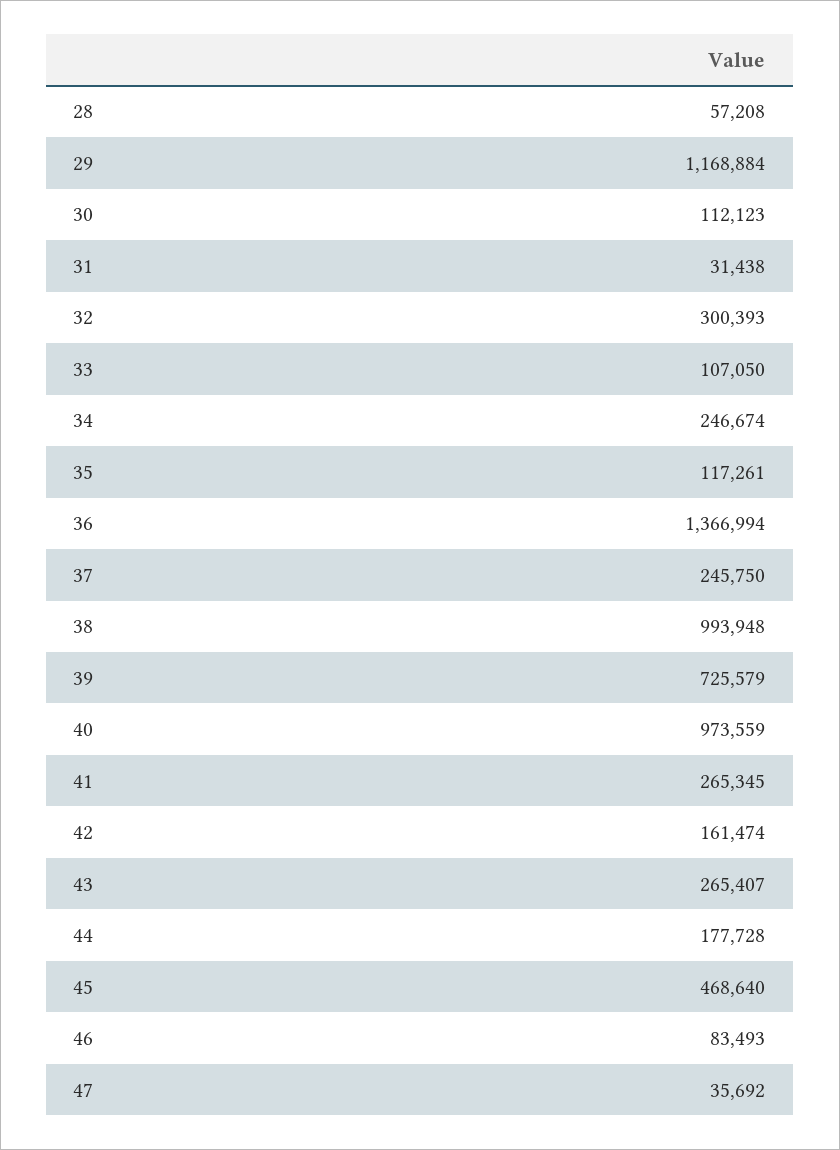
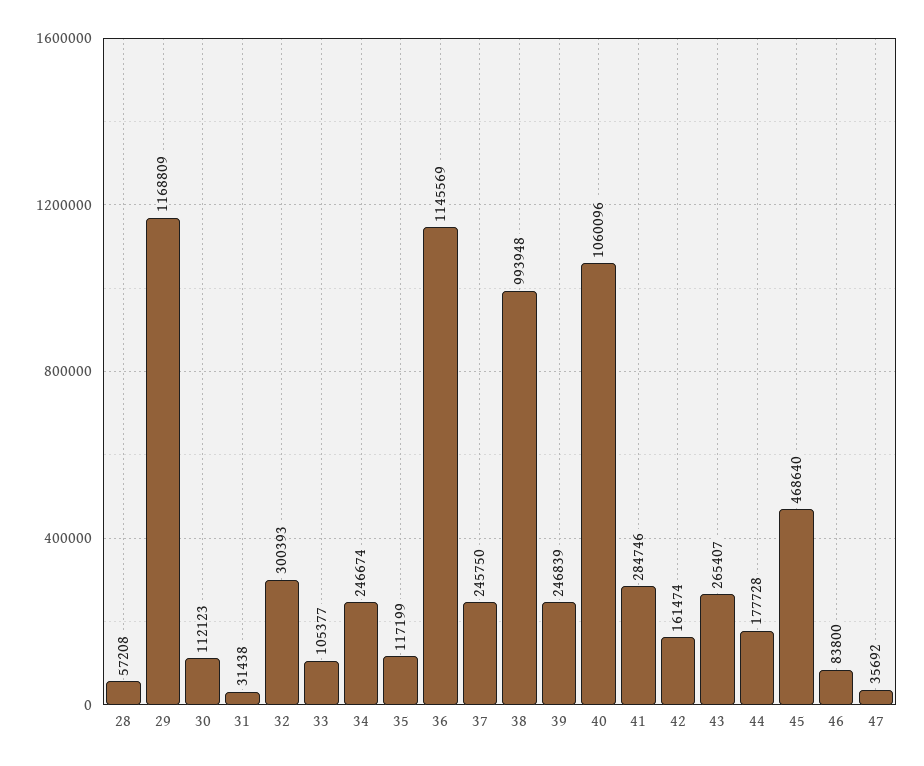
29: 1168884 -> 1168809
33: 107050 -> 105377
35: 117261 -> 117199
36: 1366994 -> 1145569
39: 725579 -> 246839
40: 973559 -> 1060096
41: 265345 -> 284746
46: 83493 -> 83800

